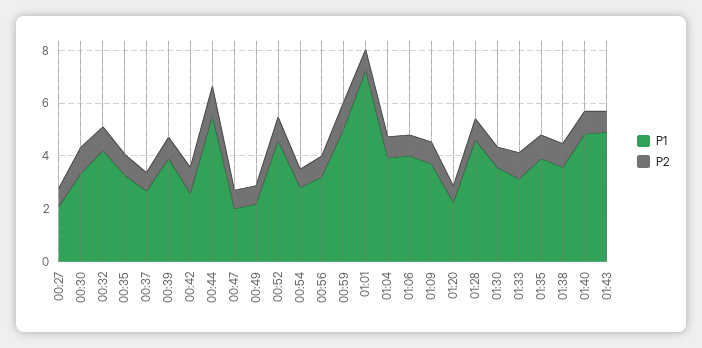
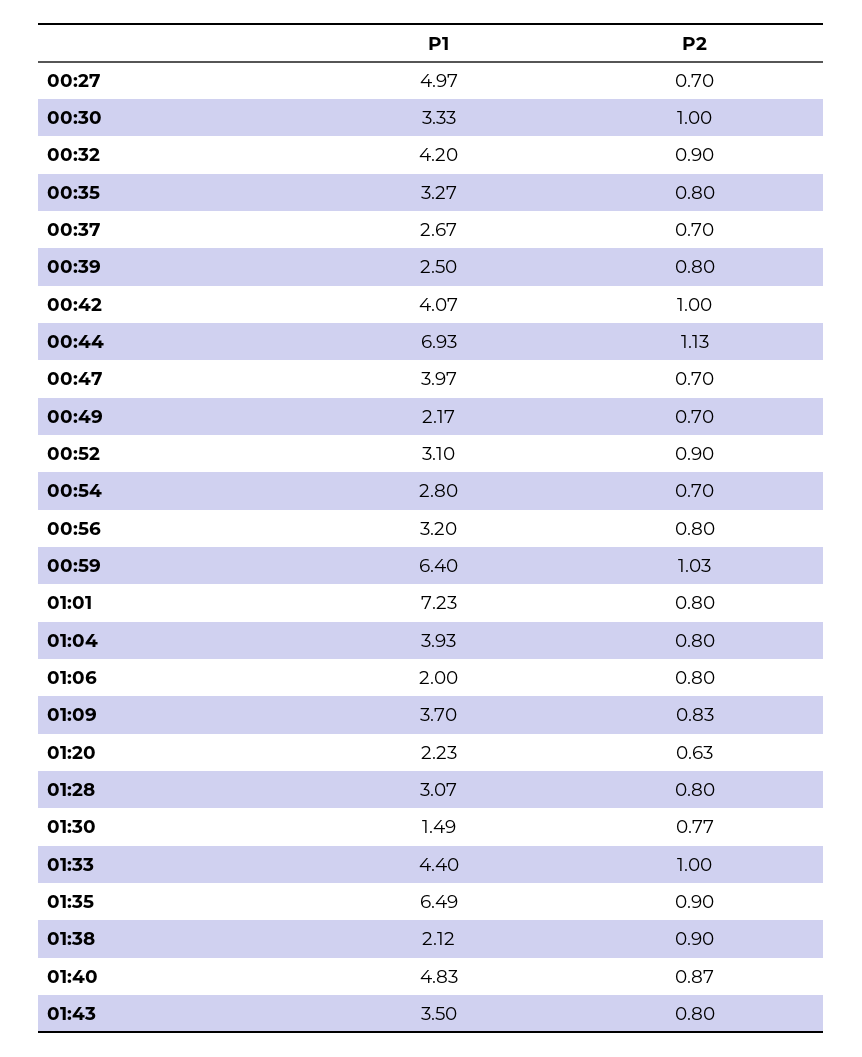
P1, 00:27: 2 -> 4.97
P1, 00:39: 4 -> 2.5
P1, 00:42: 2.5 -> 4.07
P1, 00:44: 5.5 -> 6.93
P1, 00:47: 2 -> 3.97
P1, 00:52: 4.5 -> 3.1
P1, 00:59: 5 -> 6.4
P1, 01:06: 4 -> 2
P1, 01:28: 4.5 -> 3.07
P1, 01:30: 3.5 -> 1.49
P1, 01:33: 3 -> 4.4
P1, 01:35: 4 -> 6.49
P1, 01:38: 3.5 -> 2.12
P1, 01:43: 5 -> 3.5

